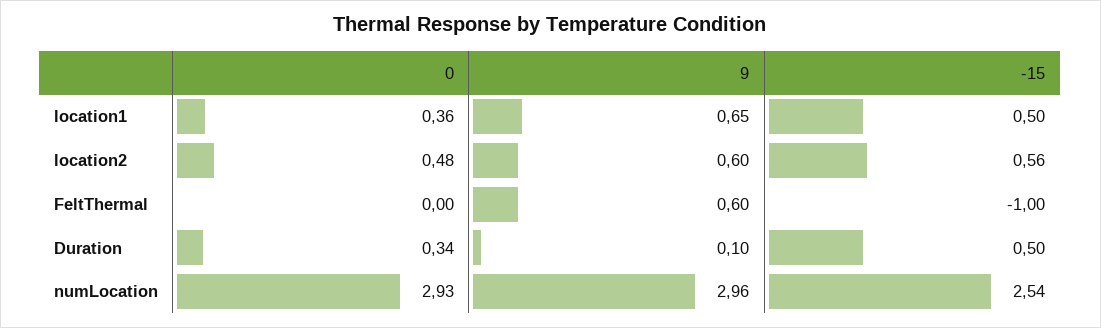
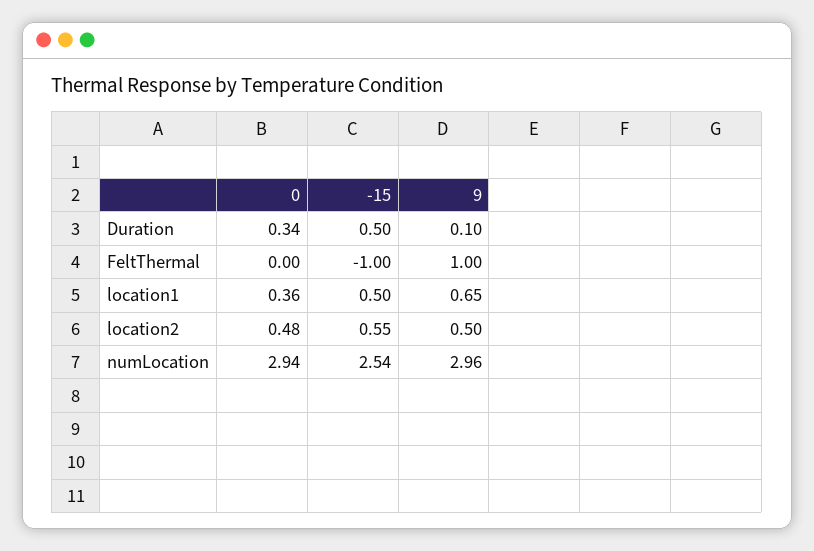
9, location2: 0.6 -> 0.5
-15, location2: 0.56 -> 0.55
9, FeltThermal: 0.6 -> 1
0, numLocation: 2.93 -> 2.94

